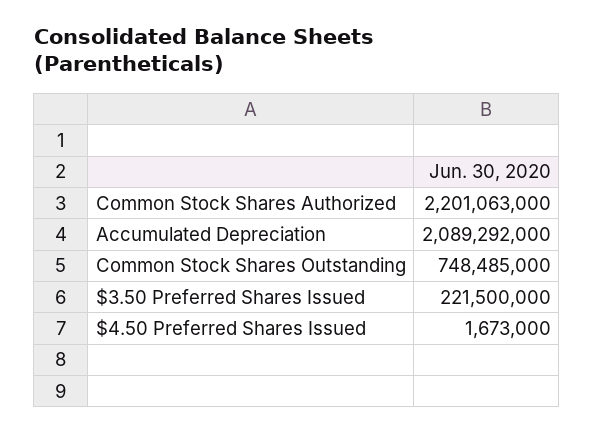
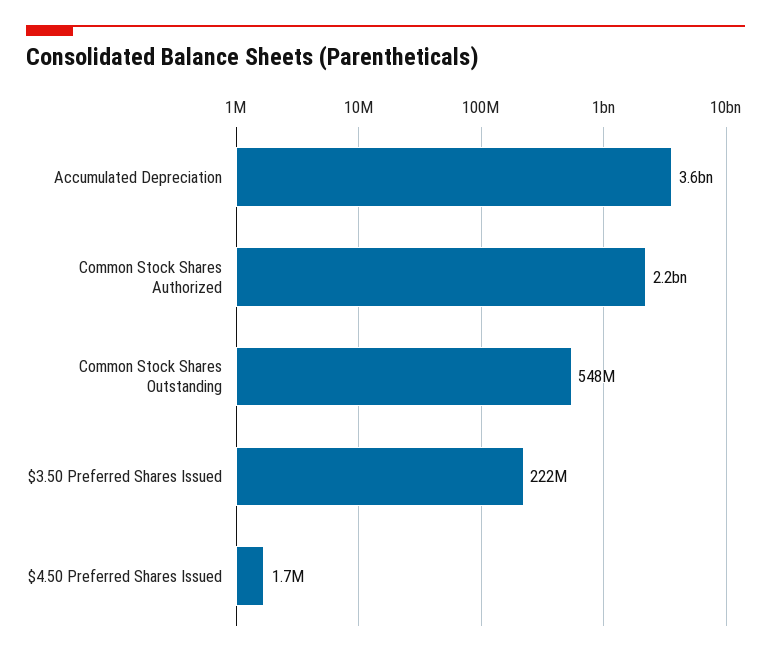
Accumulated Depreciation: 2089292000 -> 3600000000
Common Stock Shares Outstanding: 748485000 -> 548000000

